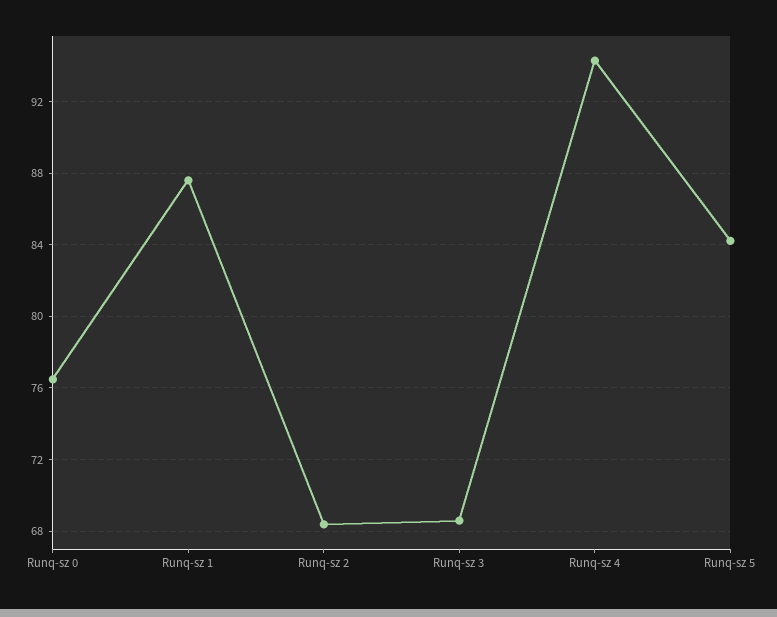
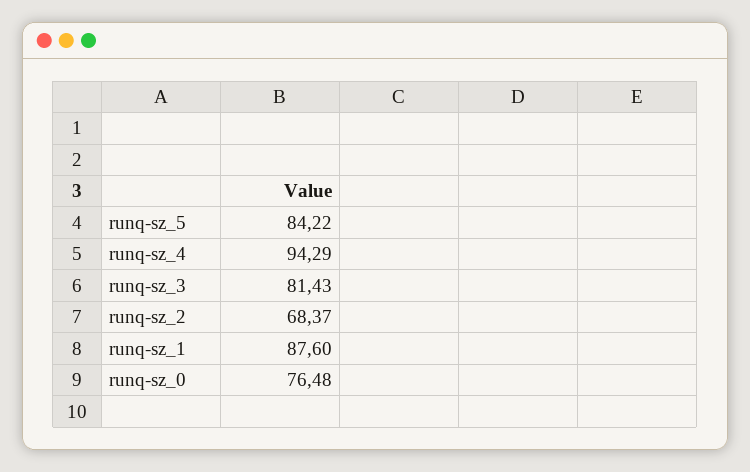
Runq-sz 3: 68.5 -> 81.43

